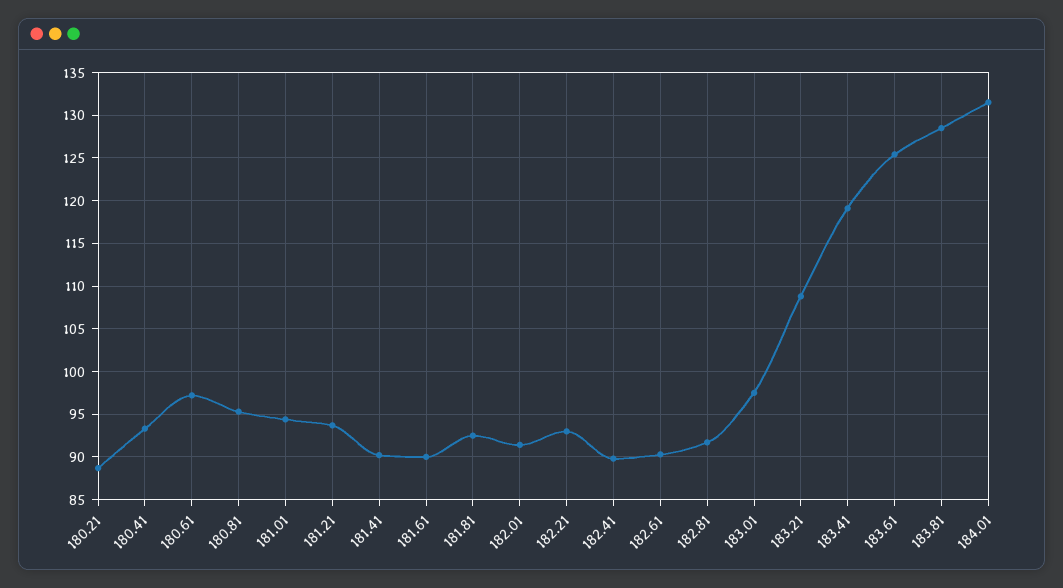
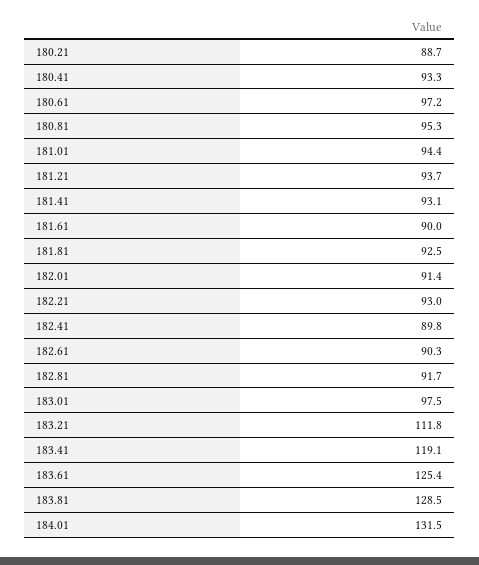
181.41: 90 -> 93.1
183.21: 109 -> 111.8

